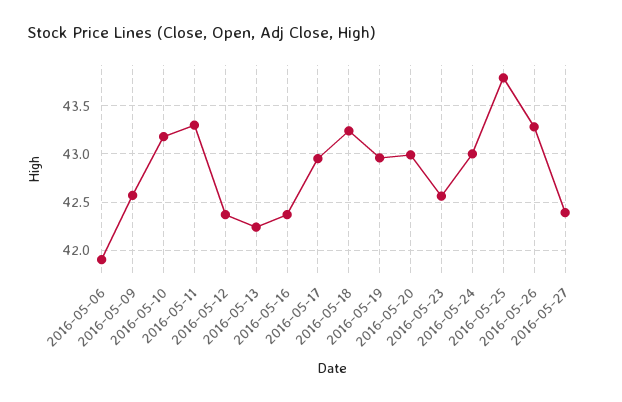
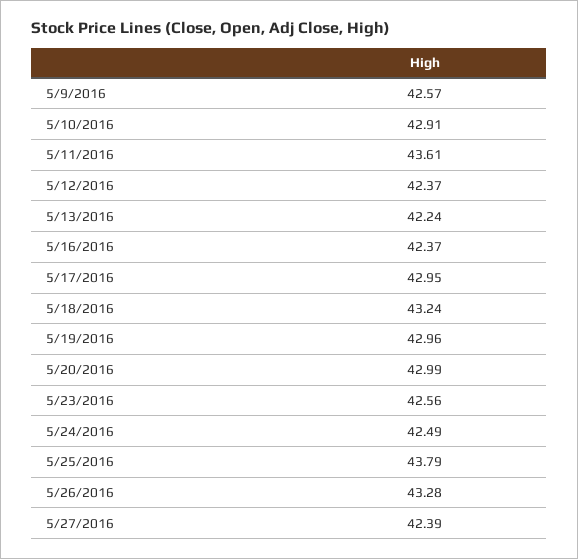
2016-05-06: 41.9 -> none
2016-05-10: 43.2 -> 42.91
2016-05-11: 43.3 -> 43.61
2016-05-24: 43 -> 42.49

